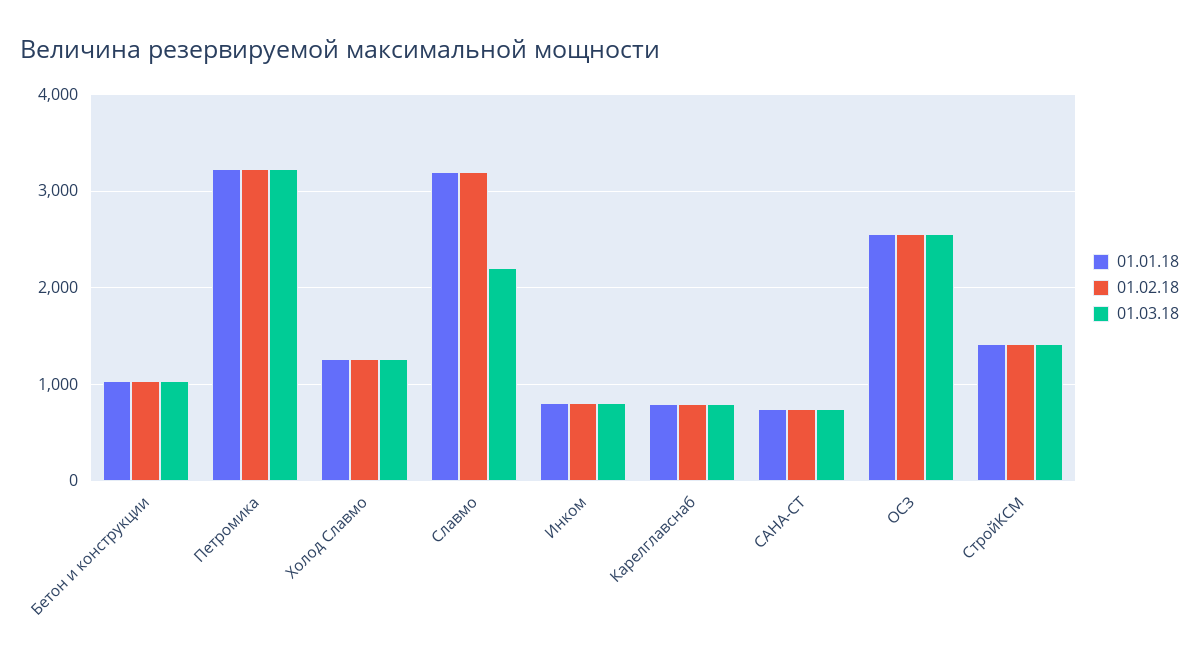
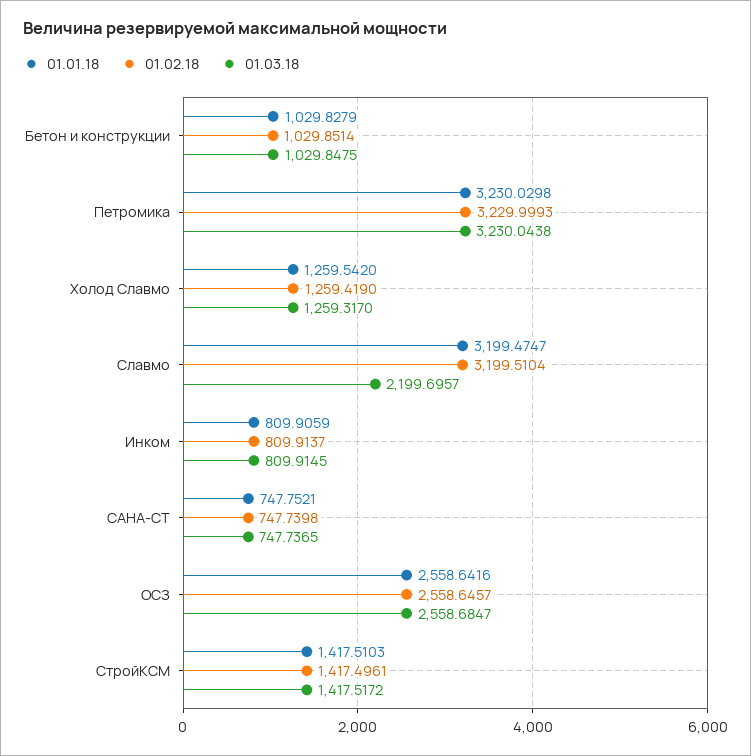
01.01.18, Карелглавснаб: 800 -> none
01.02.18, Карелглавснаб: 800 -> none
01.03.18, Карелглавснаб: 800 -> none

